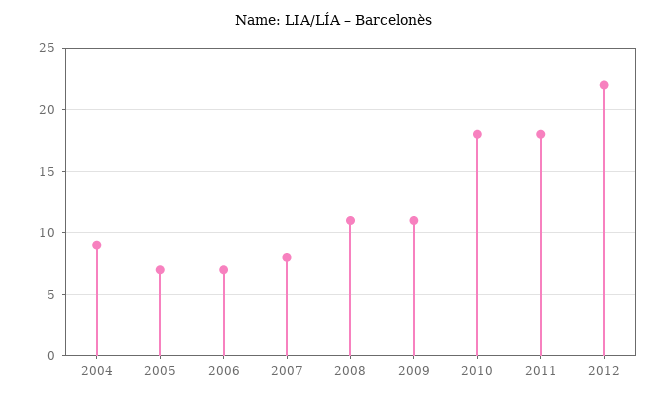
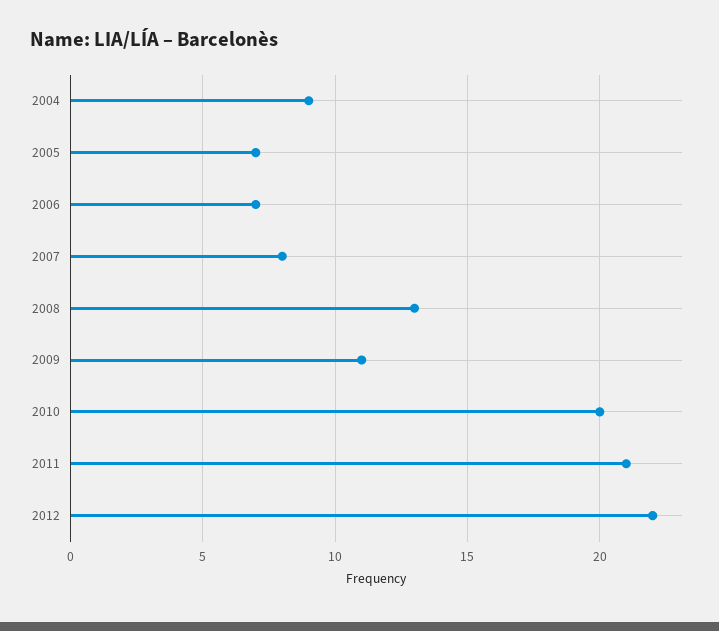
2008: 11 -> 13
2010: 18 -> 20
2011: 18 -> 21

